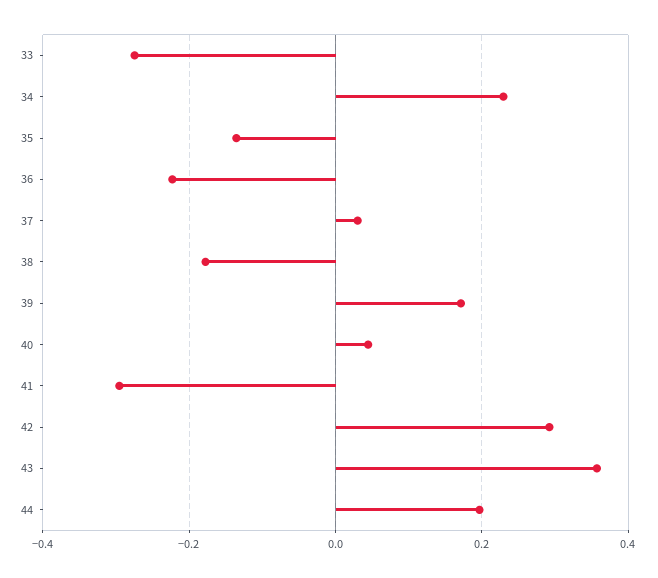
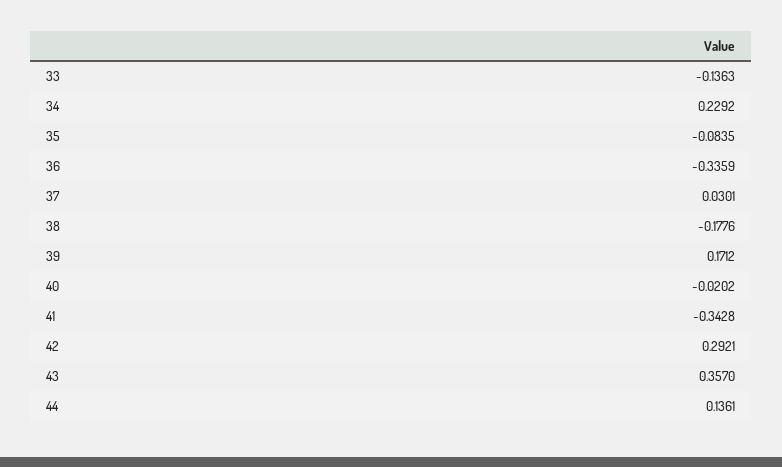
33: -0.28 -> -0.1363
35: -0.14 -> -0.0835
36: -0.22 -> -0.3359
40: 0.04 -> -0.0202
41: -0.3 -> -0.3428
44: 0.2 -> 0.1361

